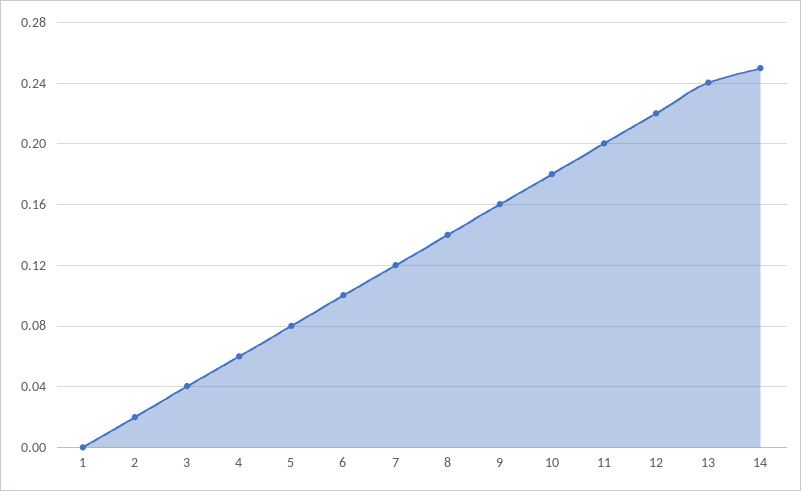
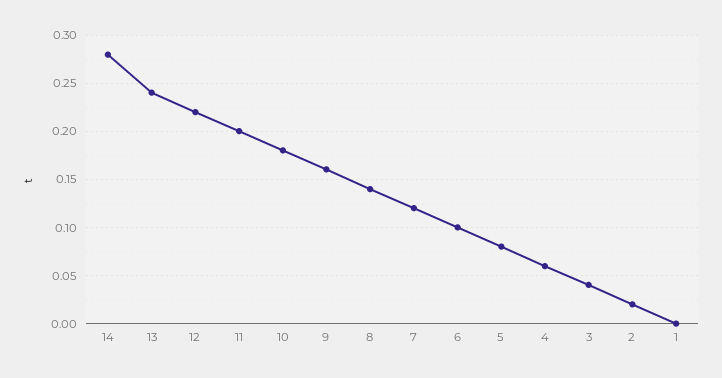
14: 0.25 -> 0.28

